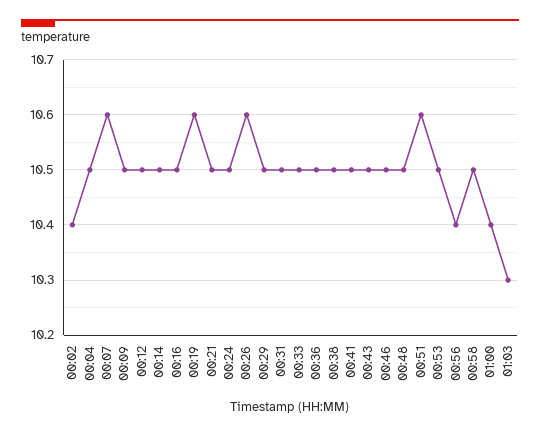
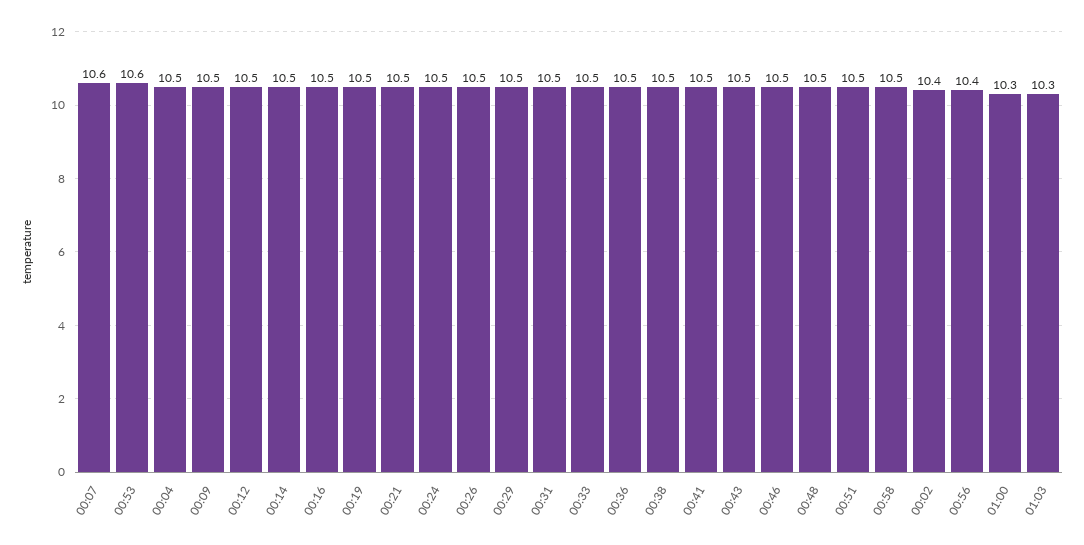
00:19: 10.6 -> 10.5
00:26: 10.6 -> 10.5
00:51: 10.6 -> 10.5
00:53: 10.5 -> 10.6
01:00: 10.4 -> 10.3

